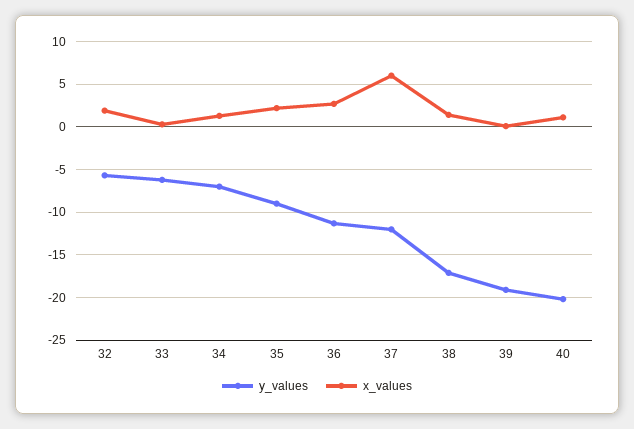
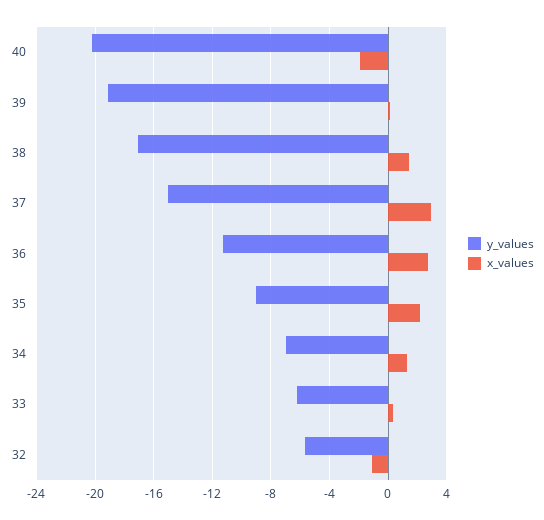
x_values, 32: 2 -> -1
y_values, 37: -12 -> -15
x_values, 37: 6 -> 3
x_values, 40: 1 -> -2

